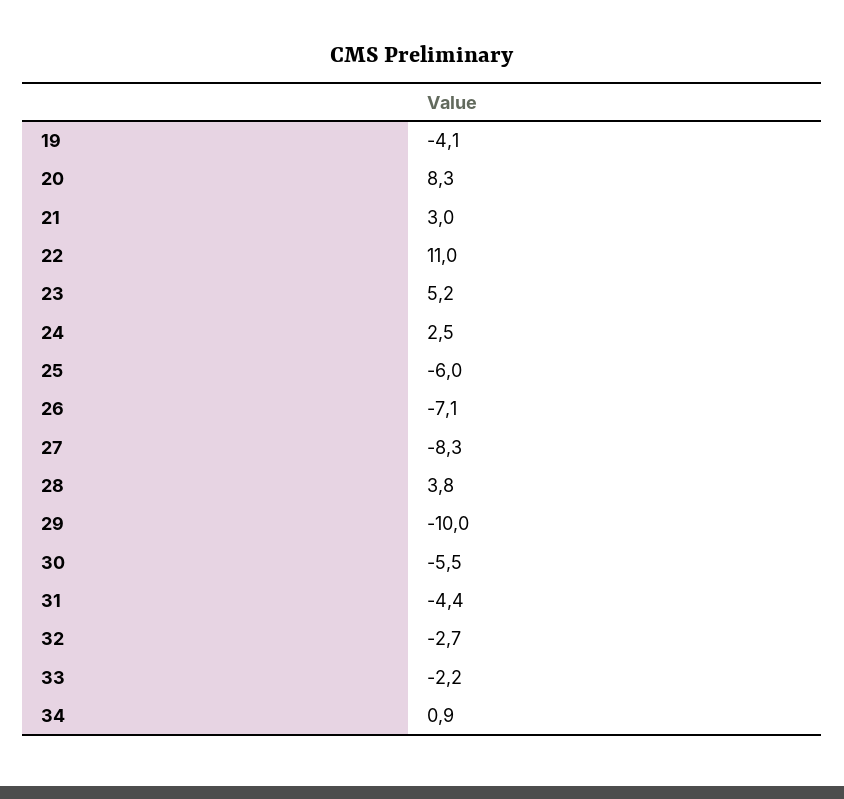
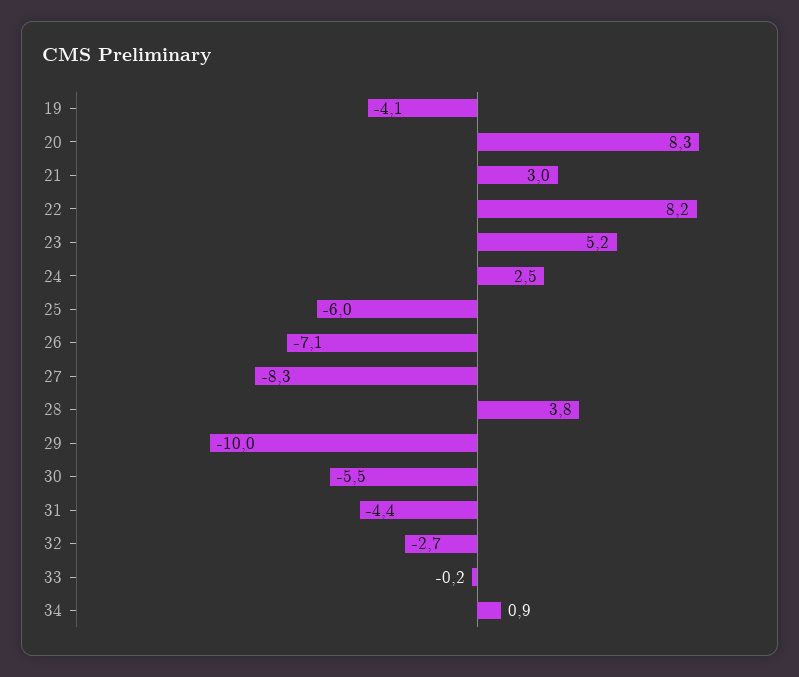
22: 11 -> 8.2
33: -2.2 -> -0.2

